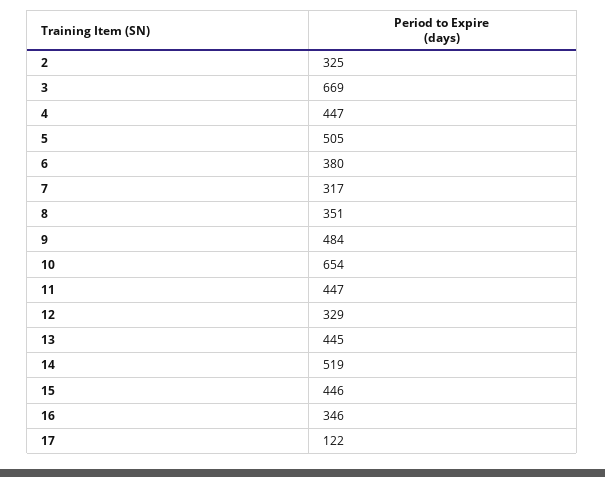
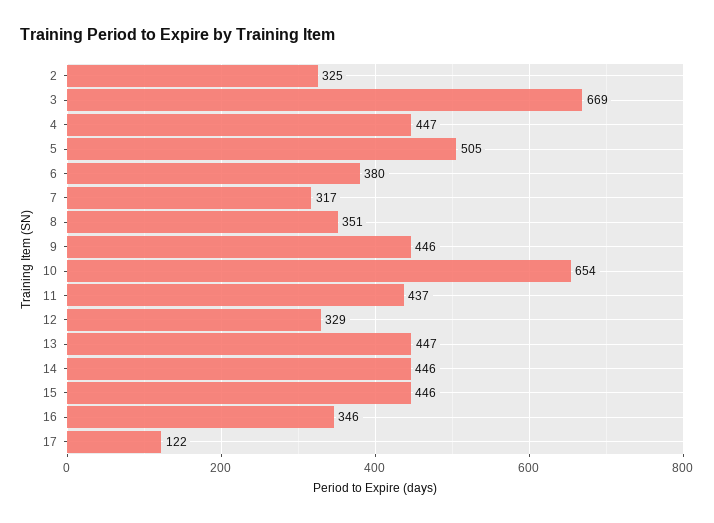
9: 484 -> 446
11: 447 -> 437
13: 445 -> 447
14: 519 -> 446

